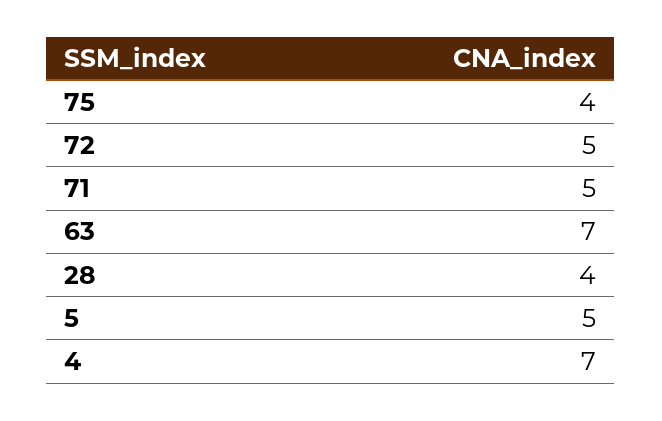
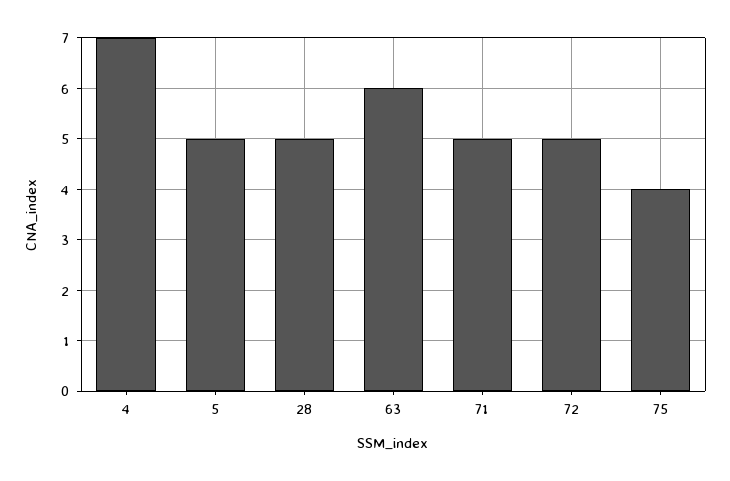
63: 7 -> 6
28: 4 -> 5

